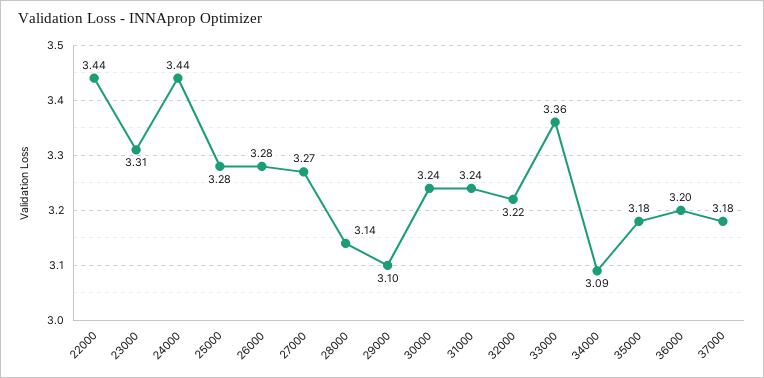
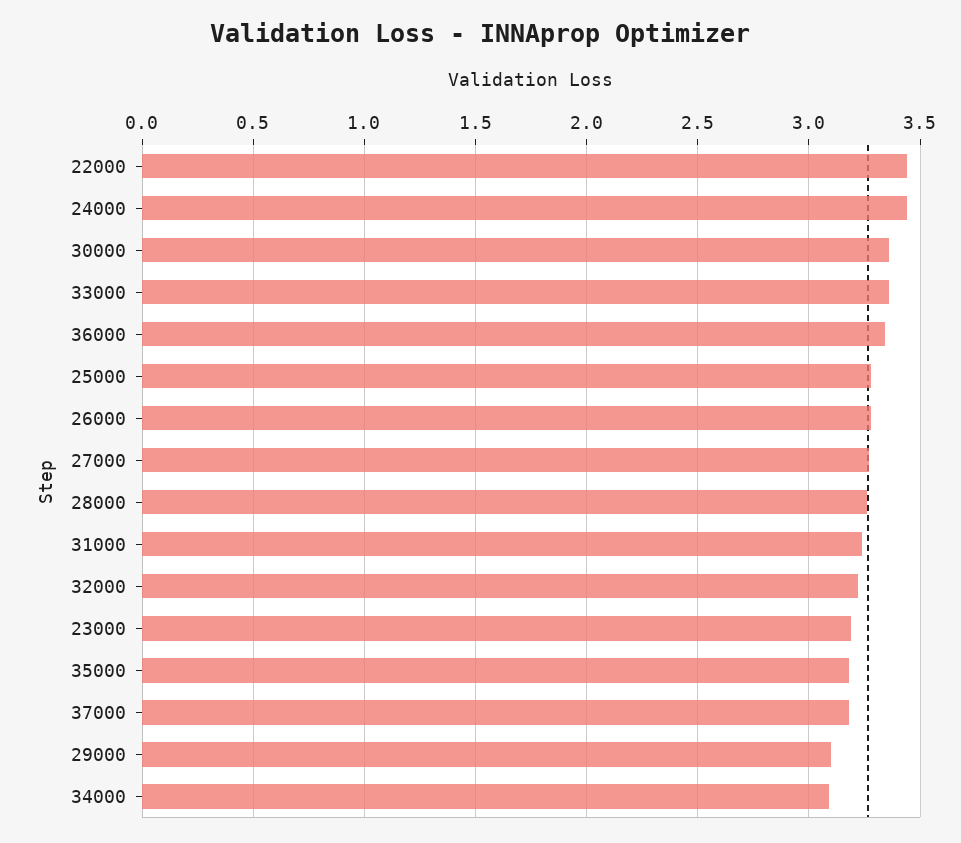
23000: 3.31 -> 3.2
28000: 3.14 -> 3.25
30000: 3.24 -> 3.35
36000: 3.2 -> 3.35

